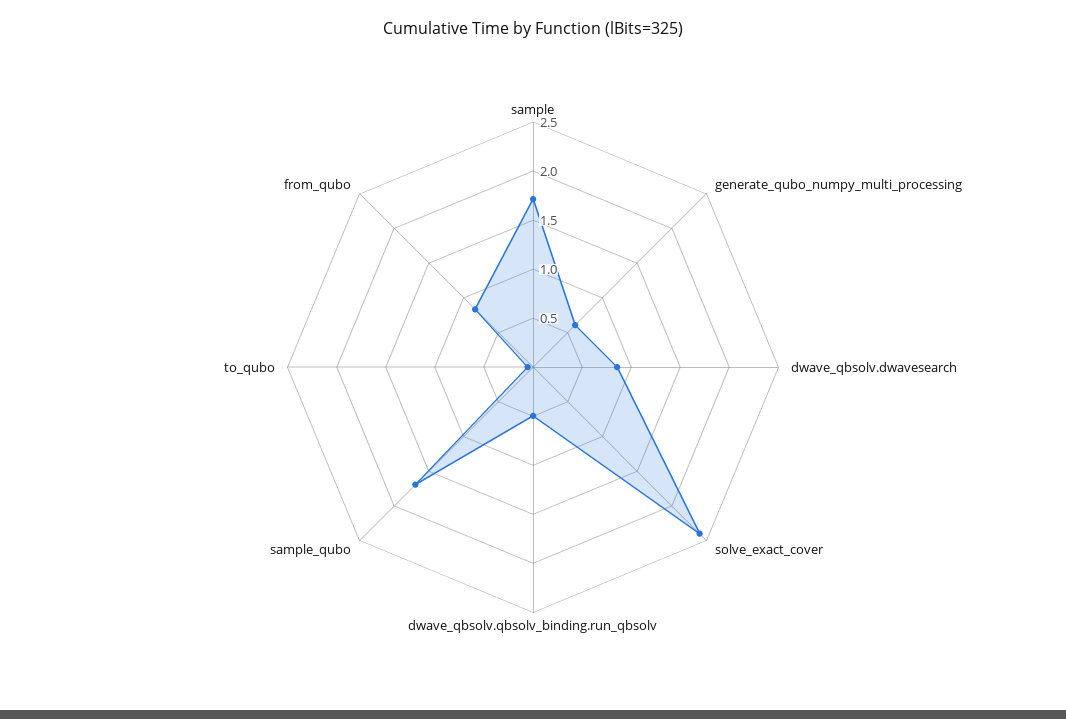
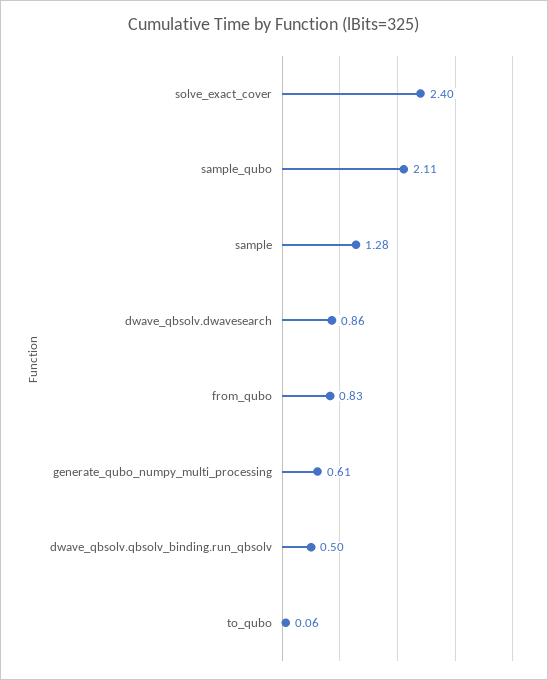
sample: 1.7 -> 1.28
sample_qubo: 1.7 -> 2.11

